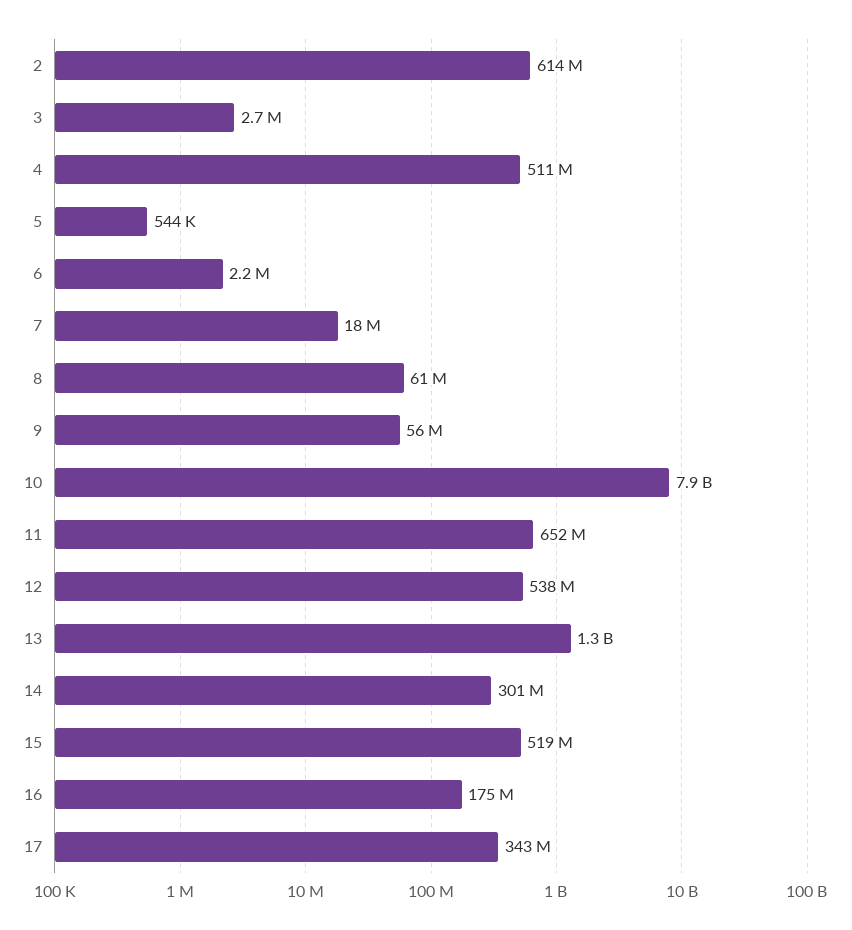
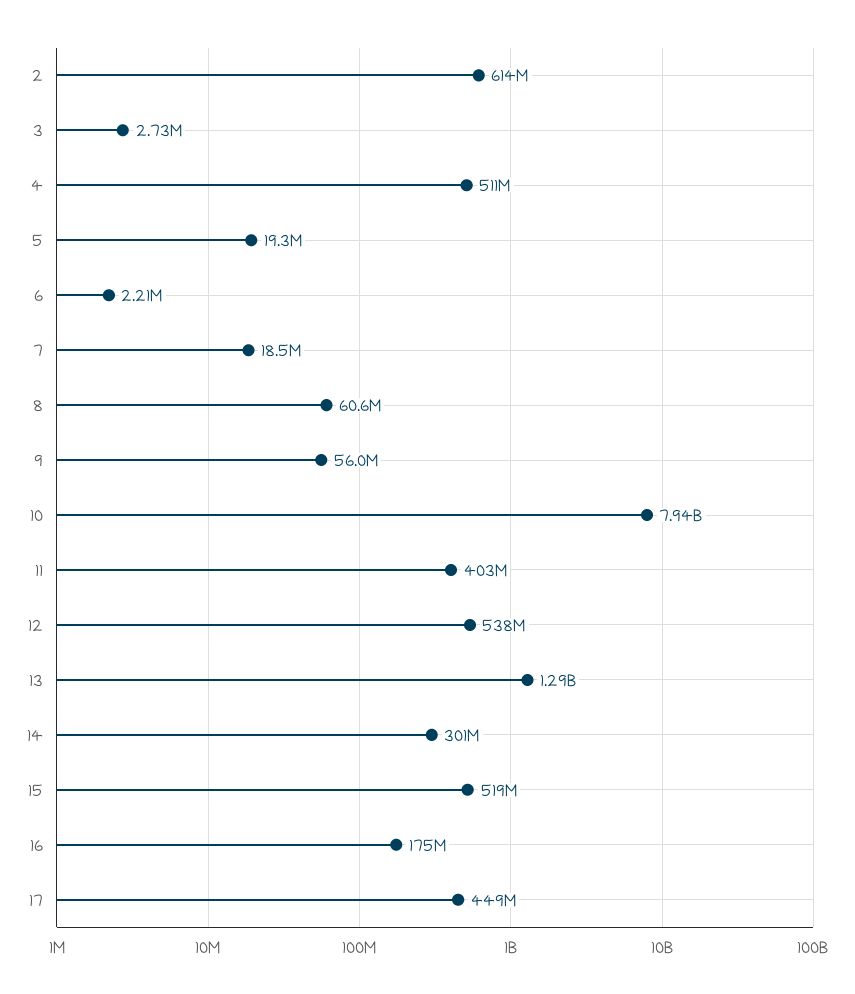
5: 544000 -> 19300000
11: 652000000 -> 403000000
17: 343000000 -> 449000000

